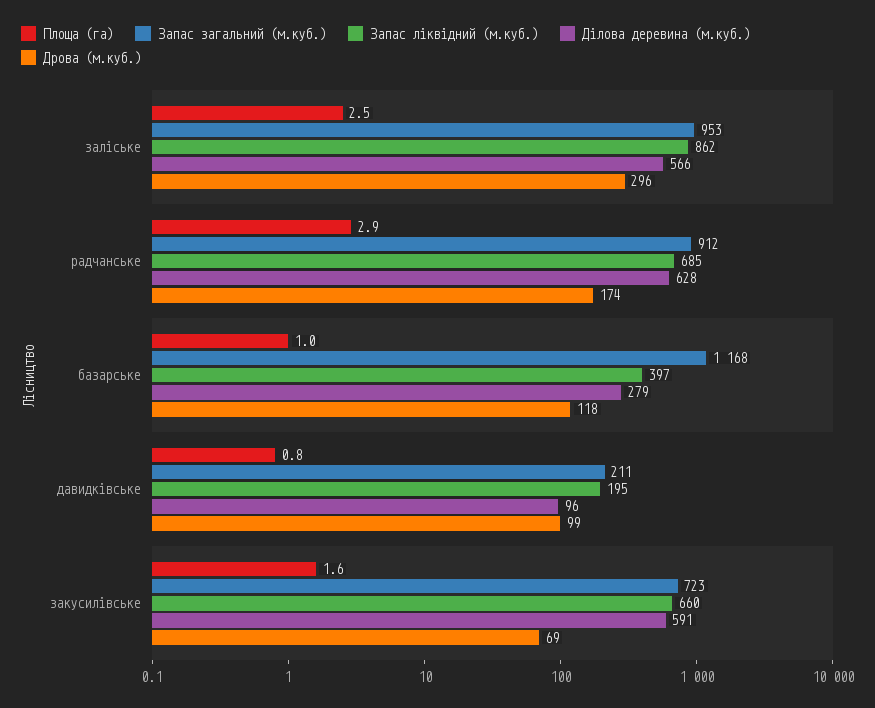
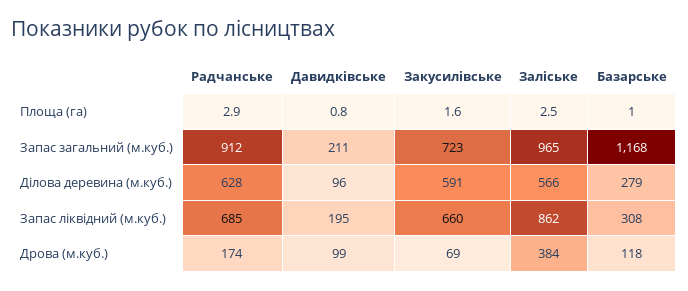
Запас загальний (м.куб.), заліське: 953 -> 965
Дрова (м.куб.), заліське: 296 -> 384
Запас ліквідний (м.куб.), базарське: 397 -> 308

